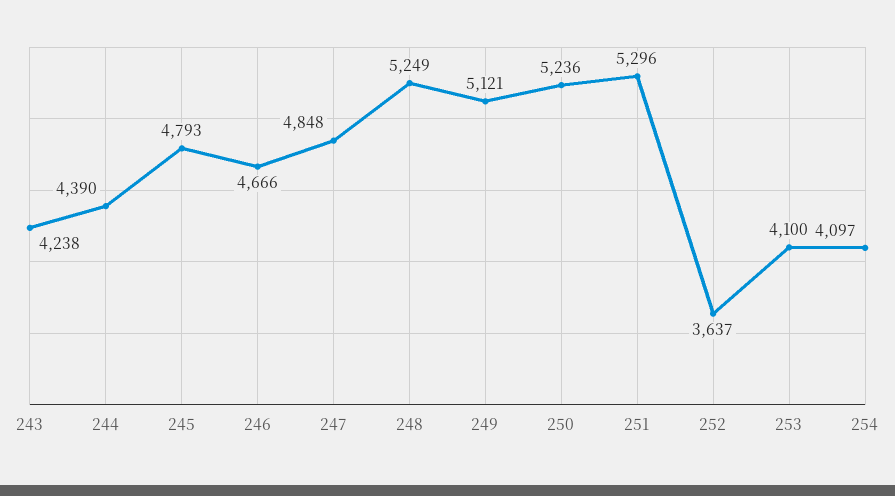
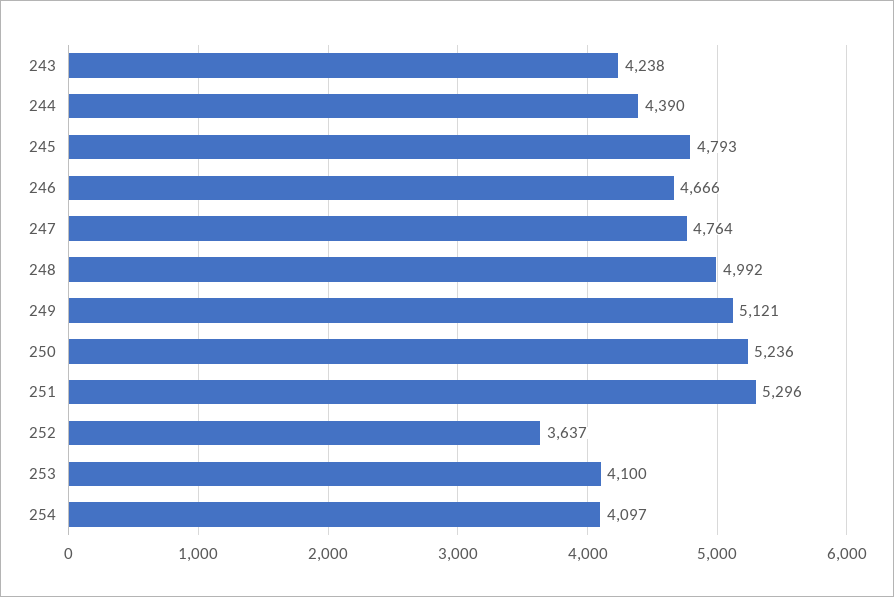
247: 4848 -> 4764
248: 5249 -> 4992

